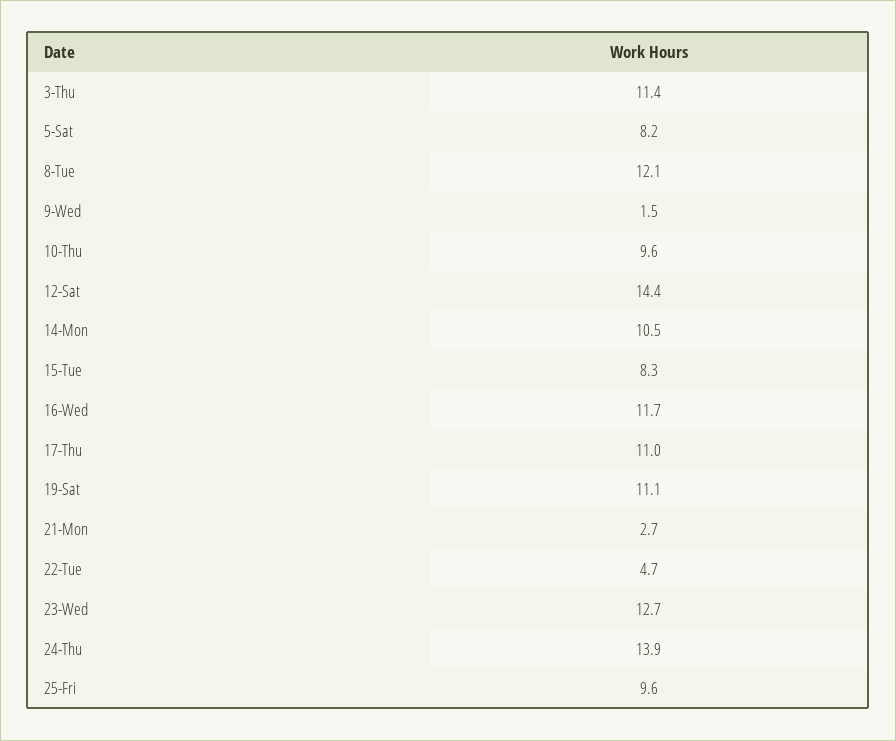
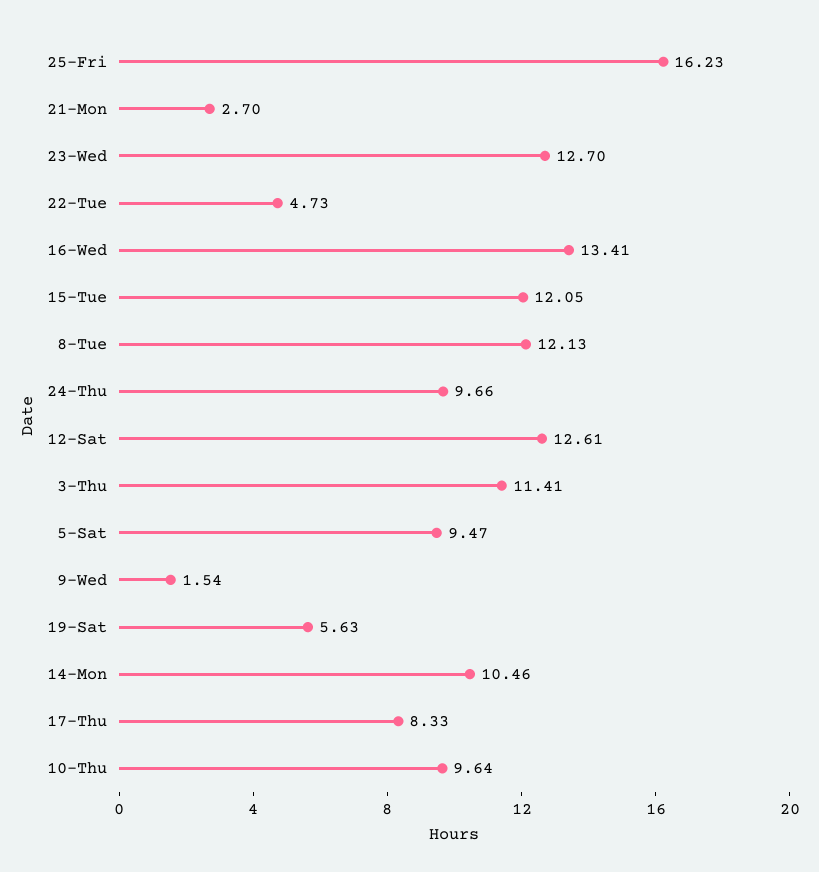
5-Sat: 8.2 -> 9.47
12-Sat: 14.4 -> 12.61
15-Tue: 8.3 -> 12.05
16-Wed: 11.7 -> 13.41
17-Thu: 11 -> 8.33
19-Sat: 11.1 -> 5.63
24-Thu: 13.9 -> 9.66
25-Fri: 9.6 -> 16.23

